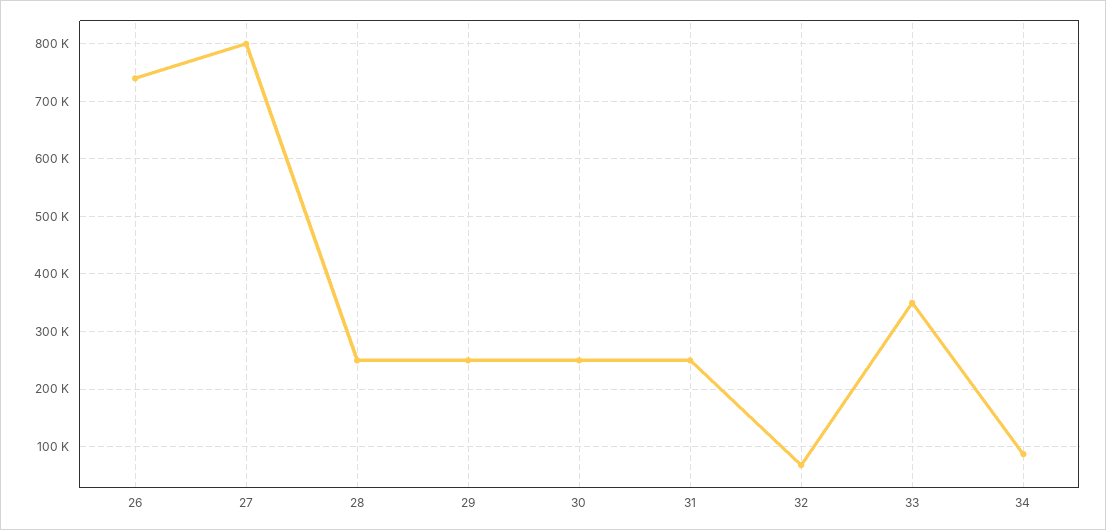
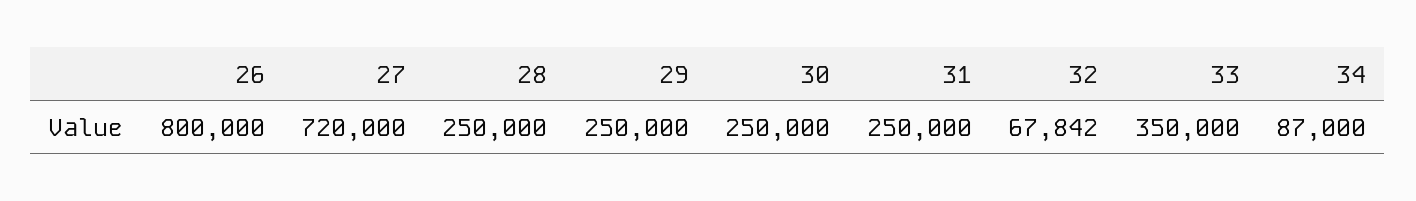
26: 740000 -> 800000
27: 800000 -> 720000

